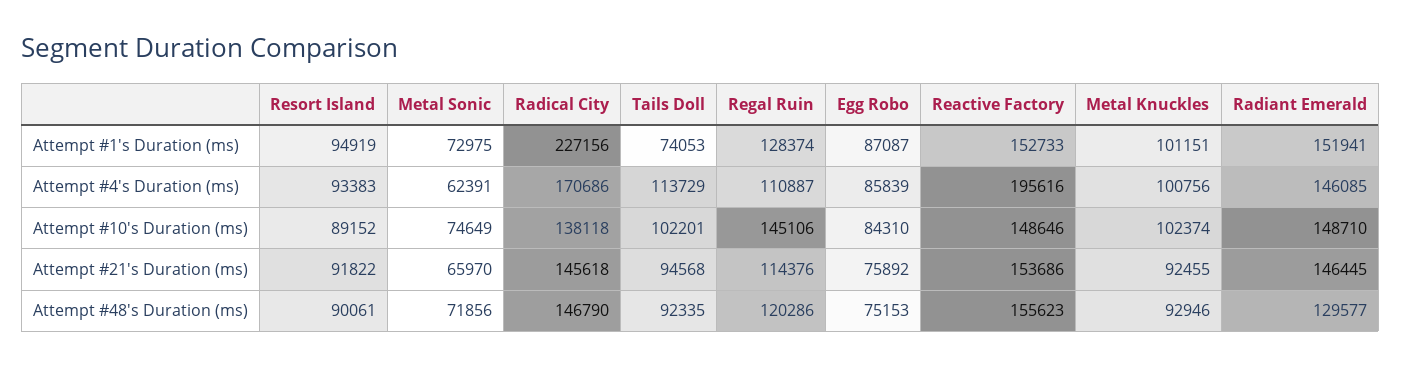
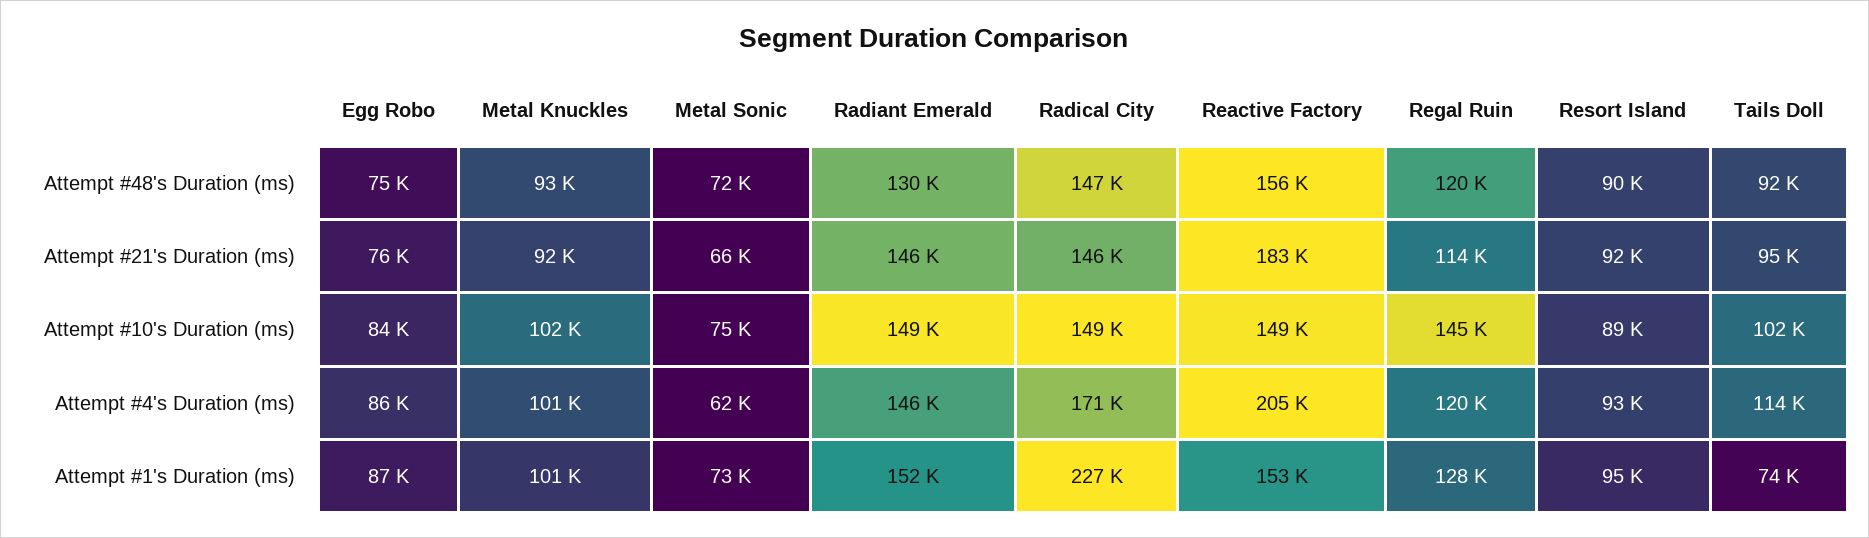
Regal Ruin, Attempt #4's Duration (ms): 110887 -> 120000
Reactive Factory, Attempt #4's Duration (ms): 195616 -> 205000
Radical City, Attempt #10's Duration (ms): 138118 -> 149000
Reactive Factory, Attempt #21's Duration (ms): 153686 -> 183000

